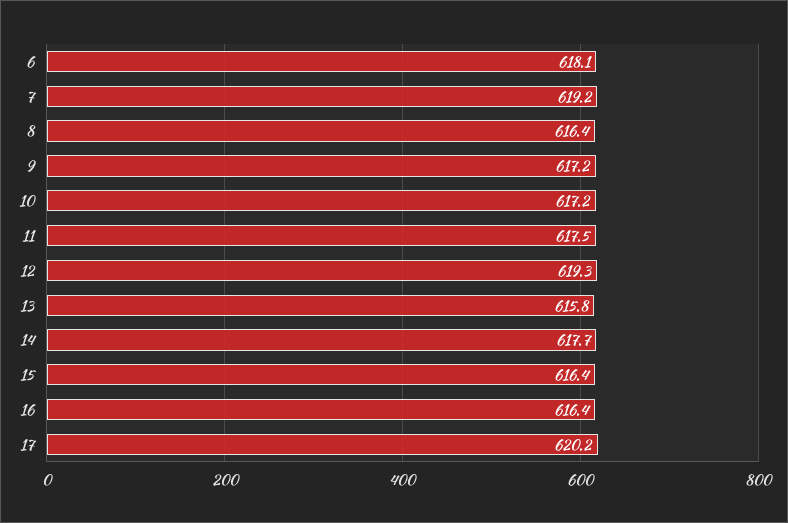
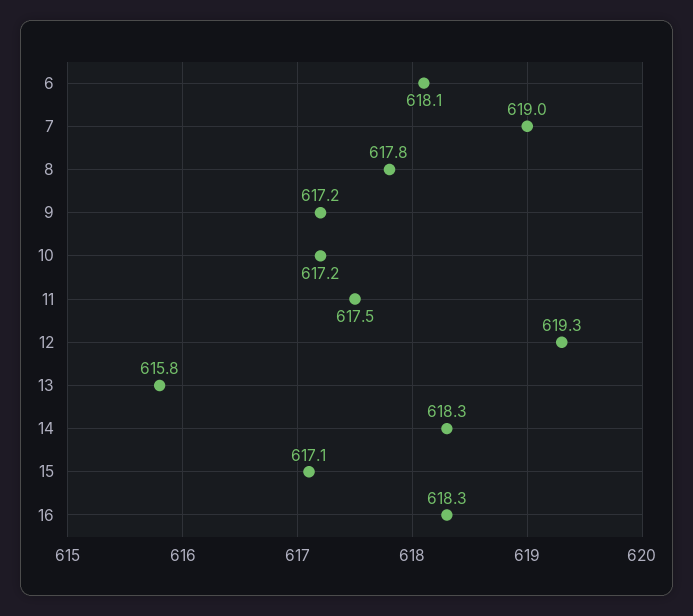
7: 619.2 -> 619
8: 616.4 -> 617.8
14: 617.7 -> 618.3
15: 616.4 -> 617.1
16: 616.4 -> 618.3
17: 620.2 -> none

